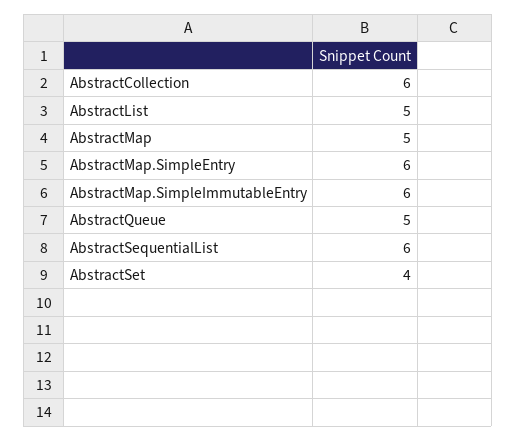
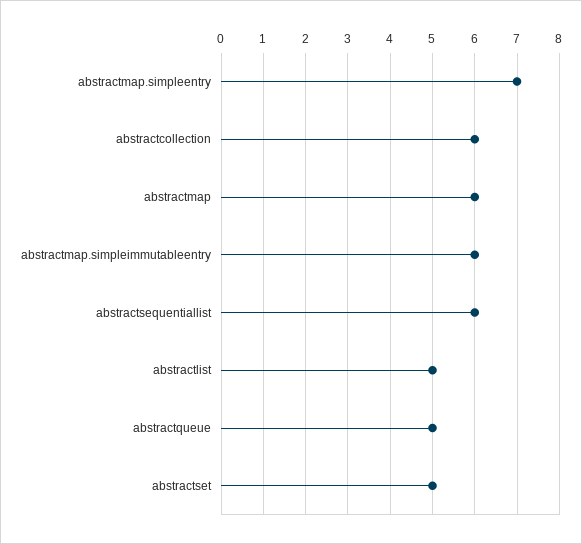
AbstractMap: 5 -> 6
AbstractMap.SimpleEntry: 6 -> 7
AbstractSet: 4 -> 5

